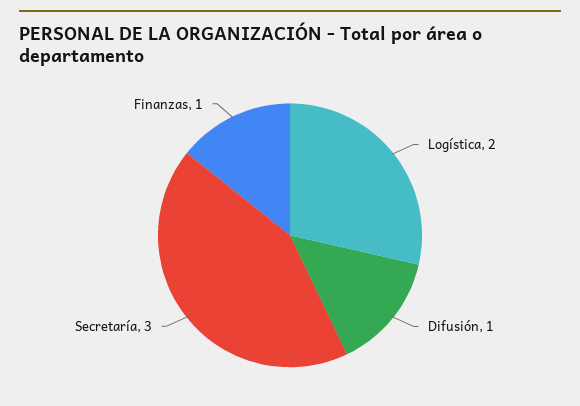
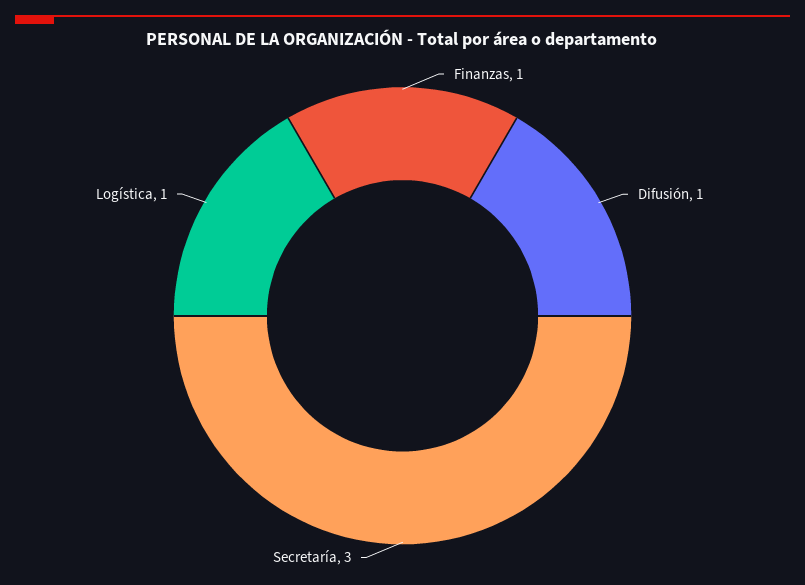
Logística: 2 -> 1

